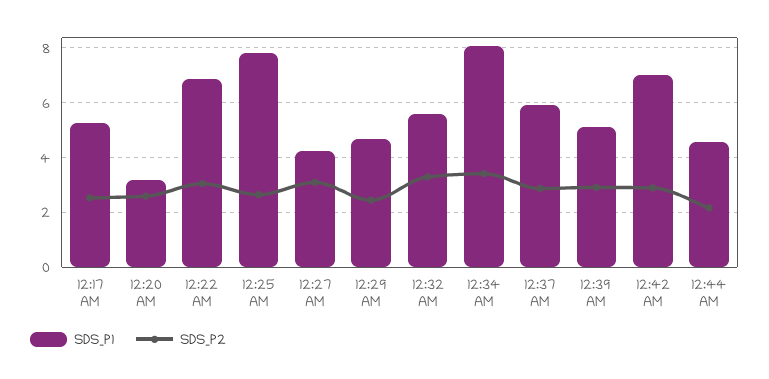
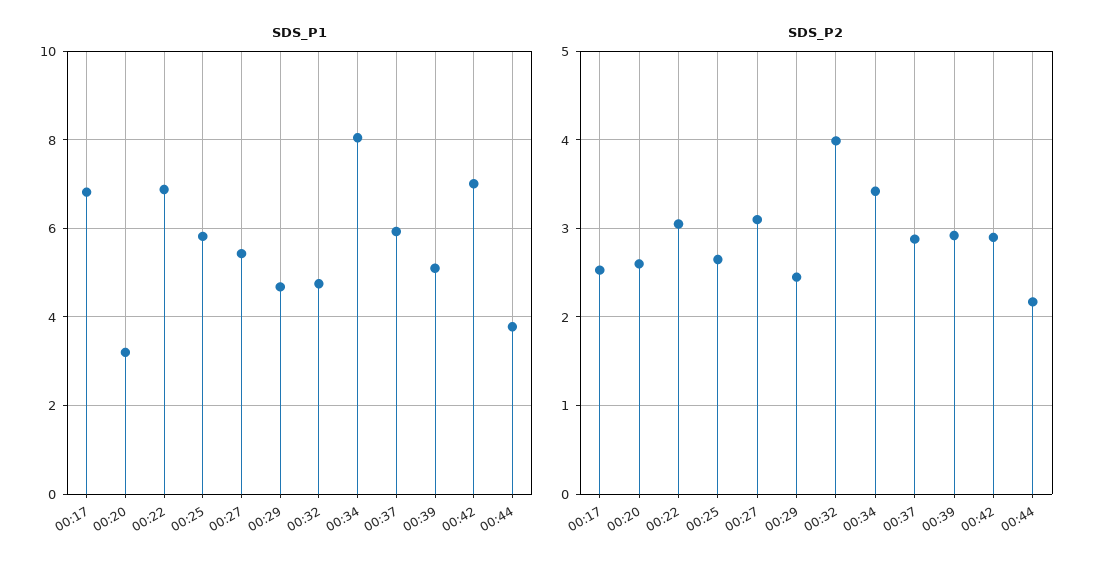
SDS_P1, 12:17 AM: 5.25 -> 6.8
SDS_P1, 12:25 AM: 7.75 -> 5.8
SDS_P1, 12:27 AM: 4.25 -> 5.4
SDS_P1, 12:32 AM: 5.5 -> 4.8
SDS_P2, 12:32 AM: 3.25 -> 4
SDS_P1, 12:44 AM: 4.5 -> 3.8

